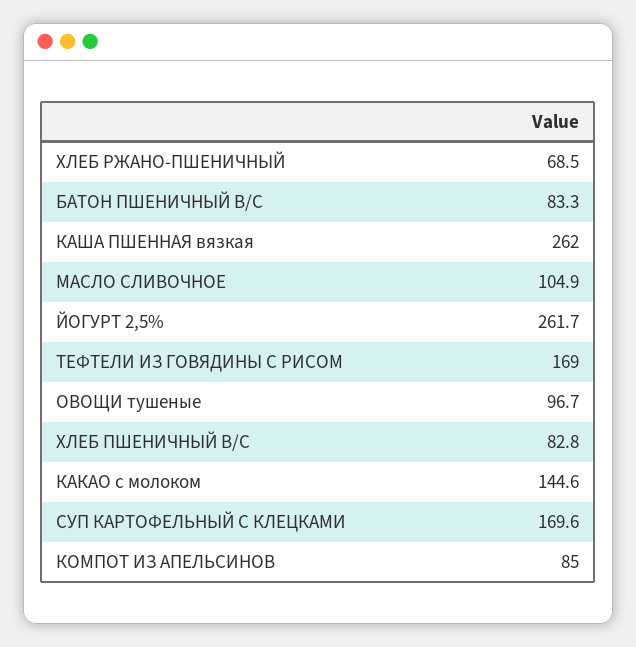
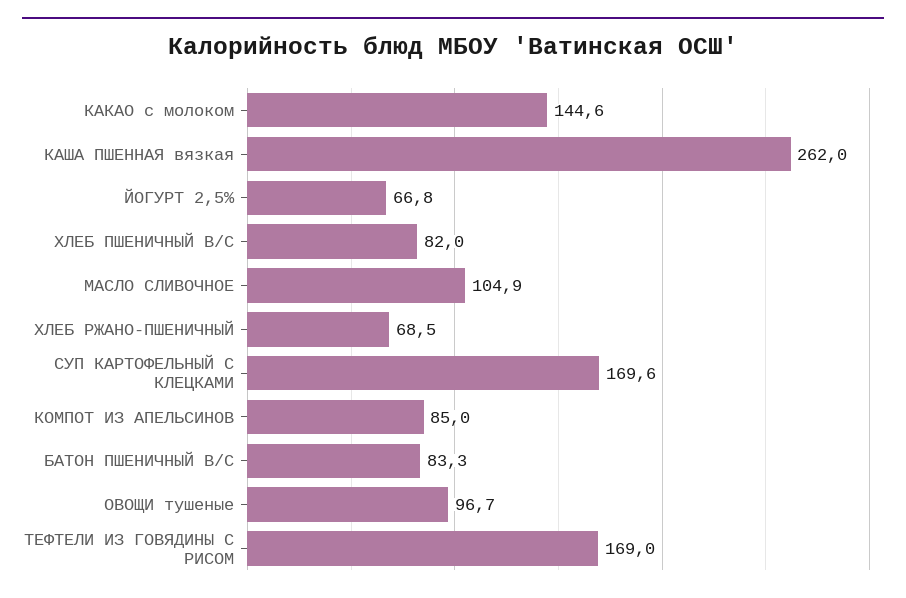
ЙОГУРТ 2,5%: 261.7 -> 66.8
ХЛЕБ ПШЕНИЧНЫЙ В/С: 82.8 -> 82

